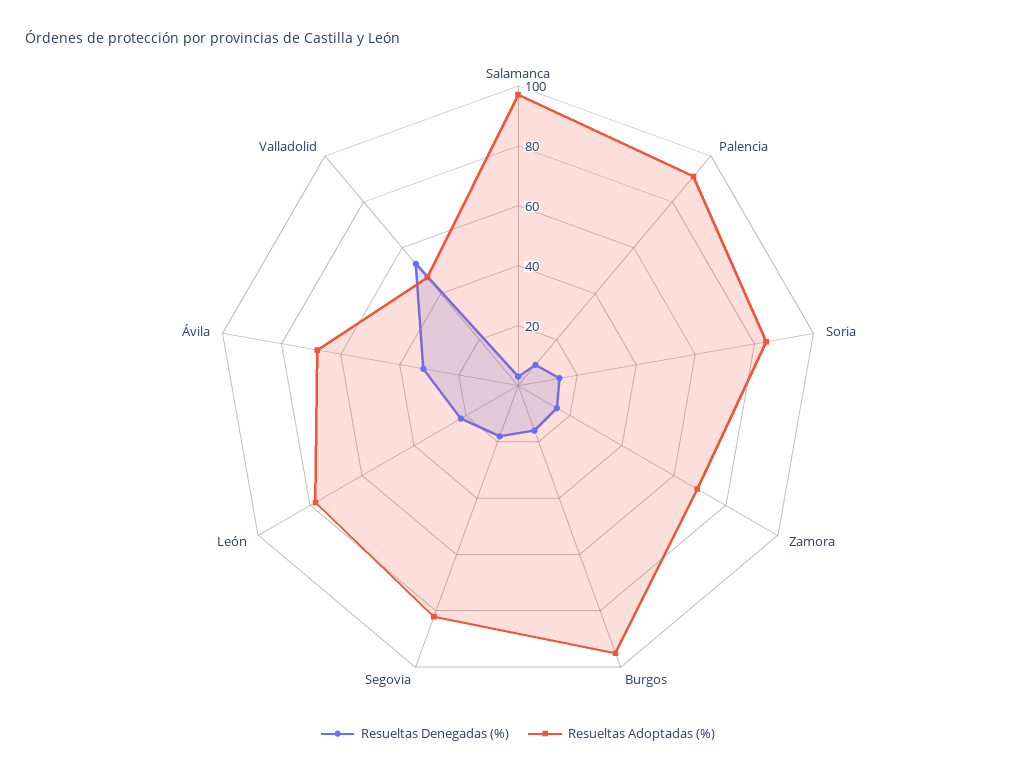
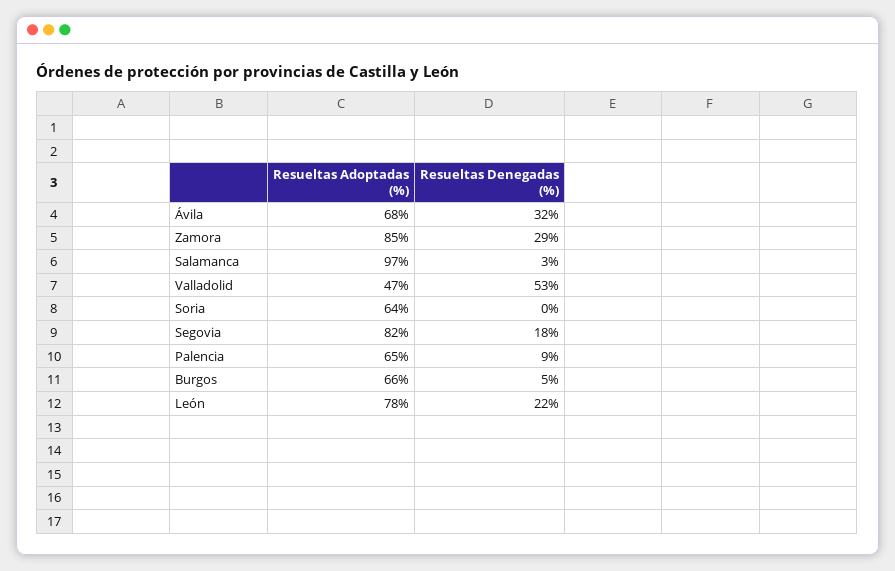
Resueltas Adoptadas (%), Palencia: 90 -> 65
Resueltas Denegadas (%), Soria: 15 -> 0
Resueltas Adoptadas (%), Soria: 85 -> 64
Resueltas Denegadas (%), Zamora: 15 -> 29
Resueltas Adoptadas (%), Zamora: 70 -> 85
Resueltas Denegadas (%), Burgos: 15 -> 5
Resueltas Adoptadas (%), Burgos: 95 -> 66

